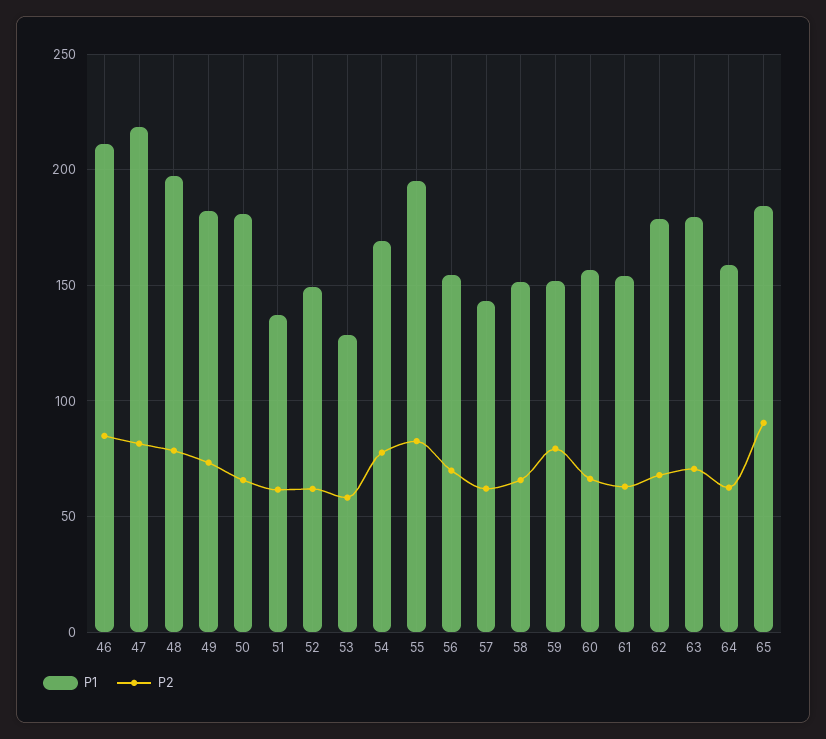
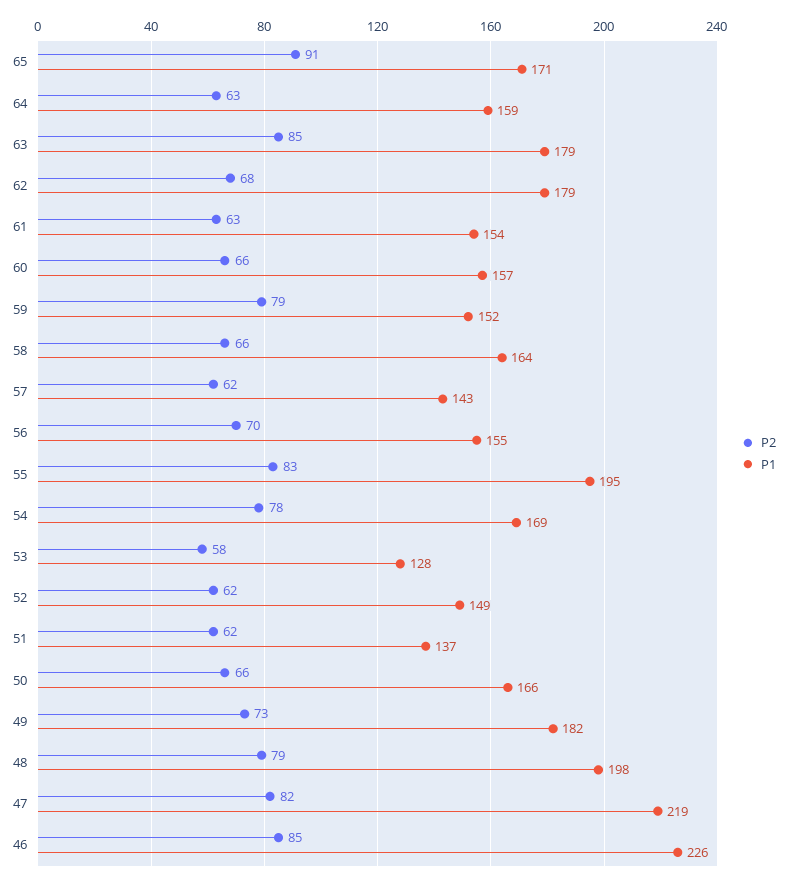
P1, 46: 210 -> 226
P1, 50: 180 -> 166
P1, 58: 150 -> 164
P2, 63: 70 -> 85
P1, 65: 185 -> 171

